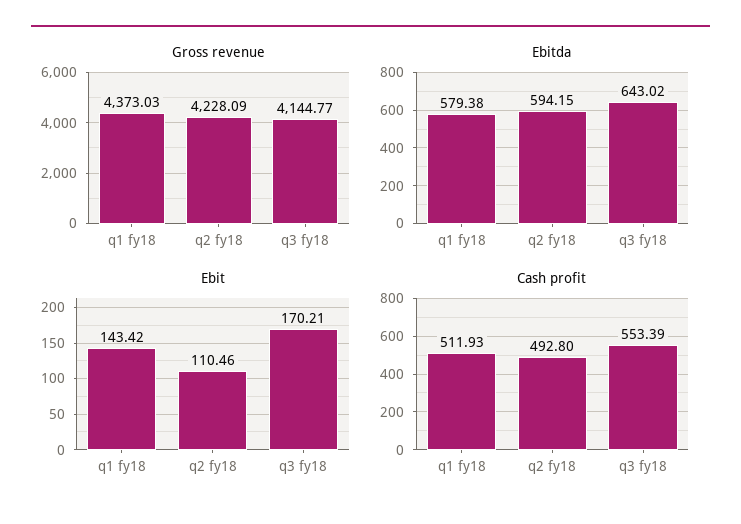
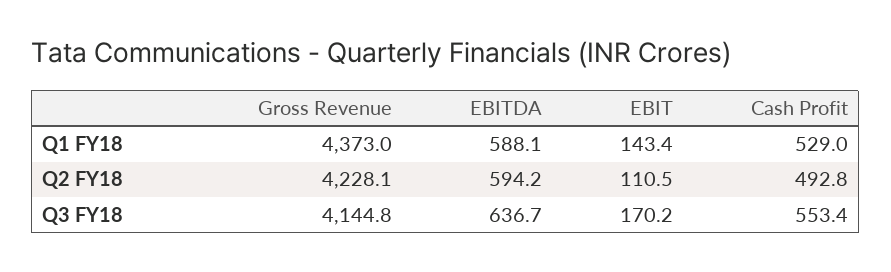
Ebitda, q1 fy18: 579.38 -> 588.1
Ebitda, q3 fy18: 643.02 -> 636.7
Cash profit, q1 fy18: 511.93 -> 529

